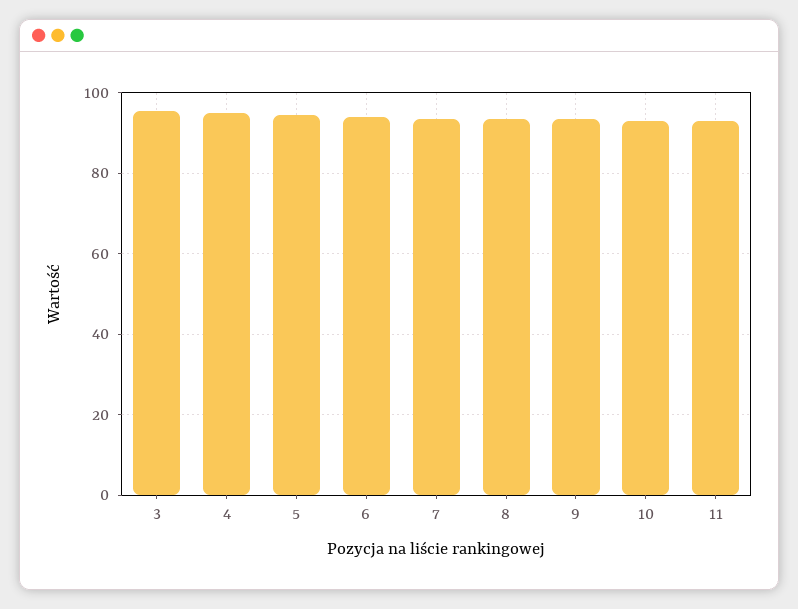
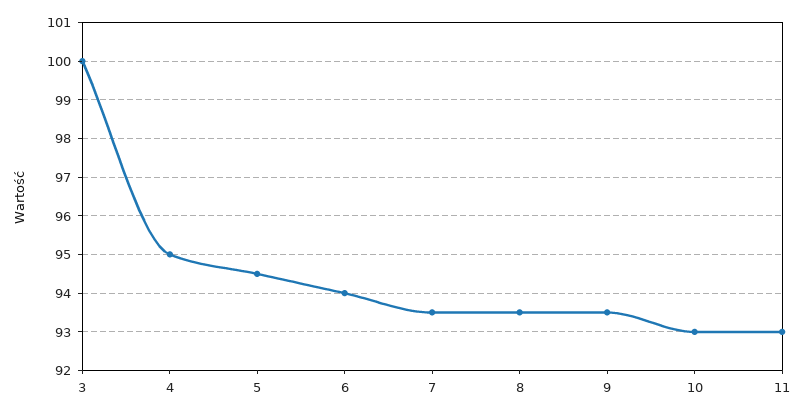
3: 96 -> 100

